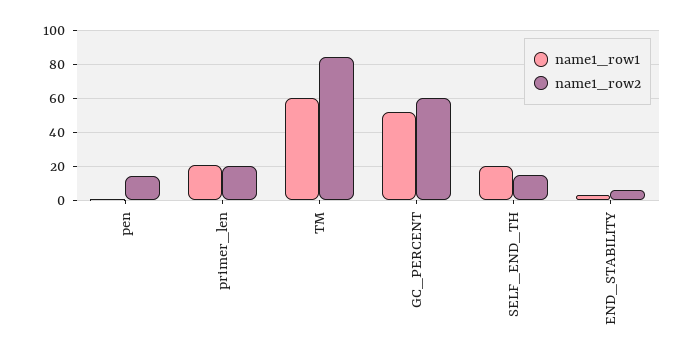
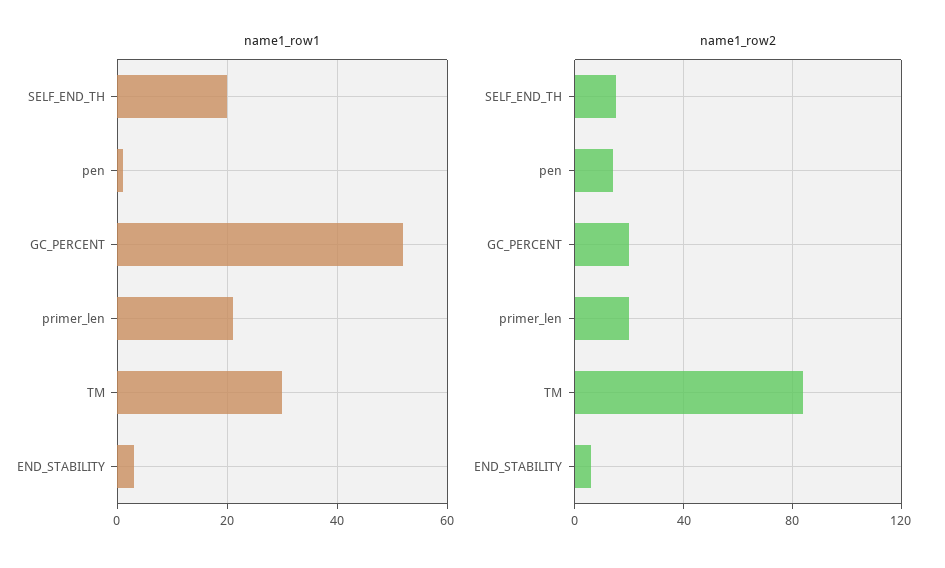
name1_row1, TM: 60 -> 30
name1_row2, GC_PERCENT: 60 -> 20

